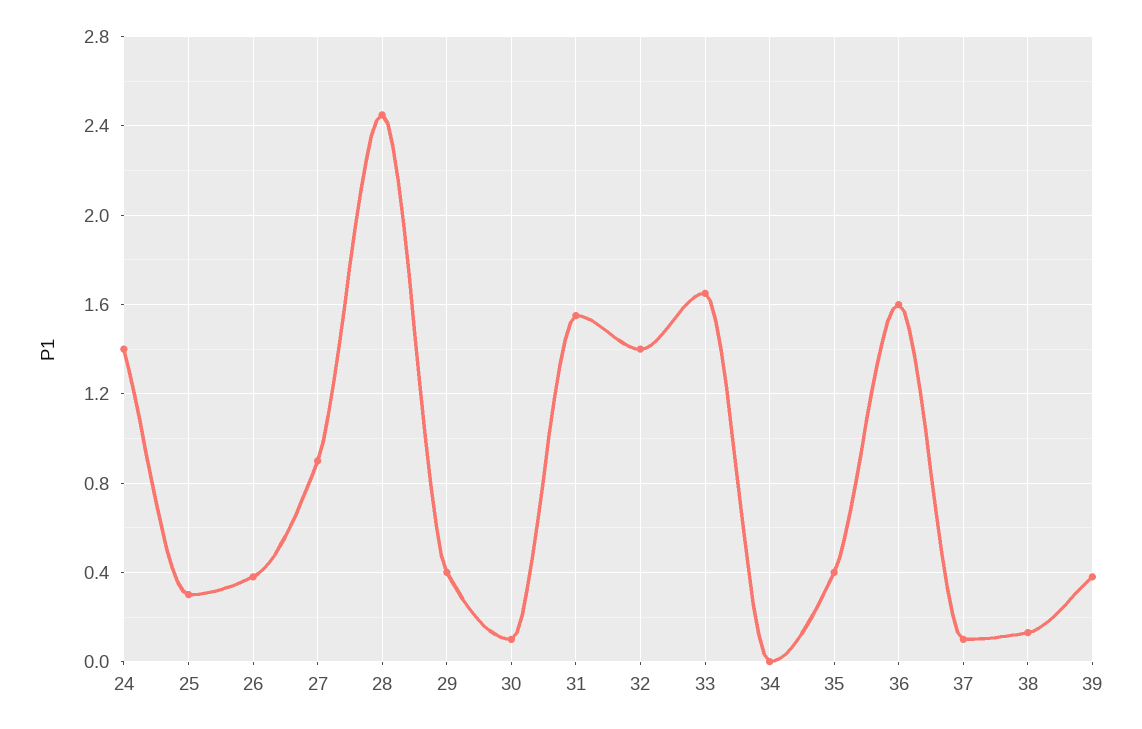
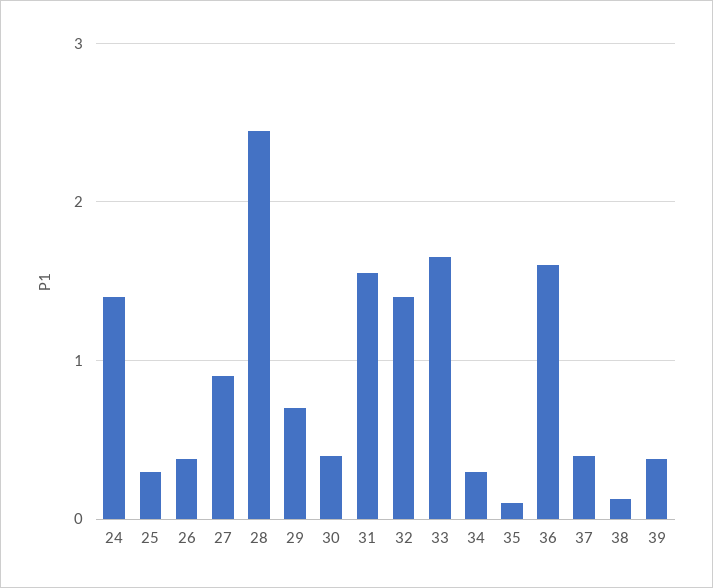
29: 0.4 -> 0.7
30: 0.1 -> 0.4
34: 0 -> 0.3
35: 0.4 -> 0.1
37: 0.1 -> 0.4

